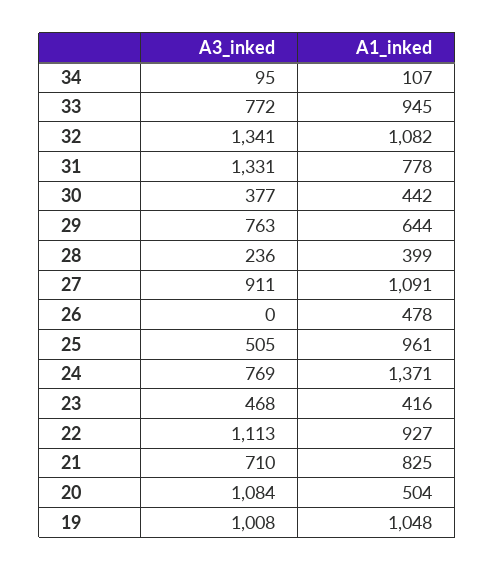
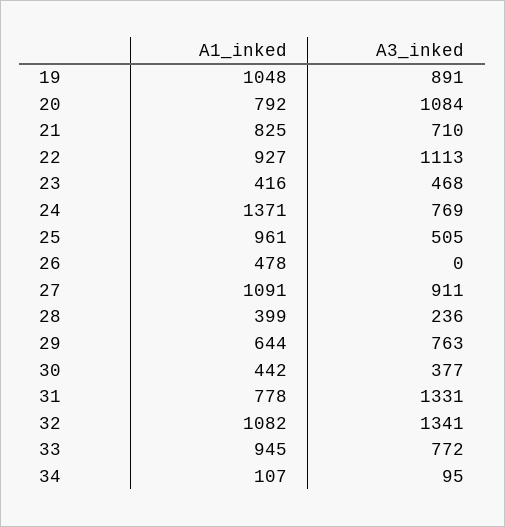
A1_inked, 20: 504 -> 792
A3_inked, 19: 1008 -> 891

